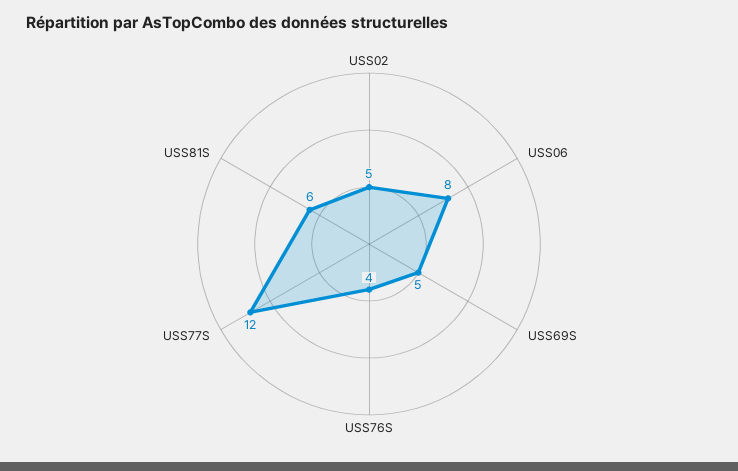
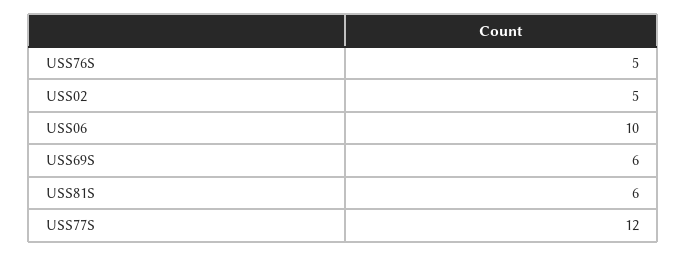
USS06: 8 -> 10
USS69S: 5 -> 6
USS76S: 4 -> 5

